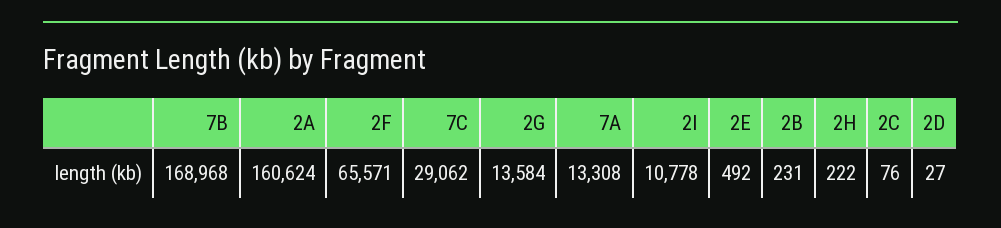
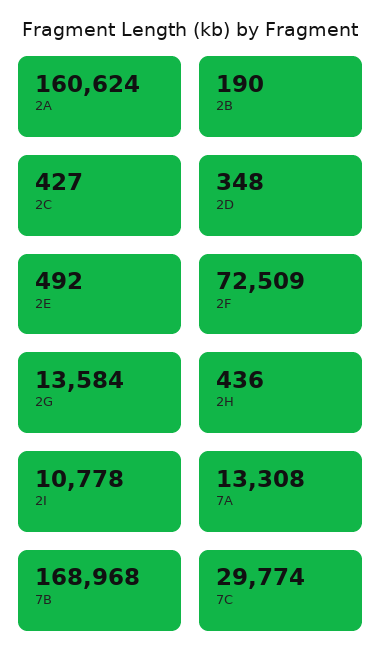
2F: 65571 -> 72509
7C: 29062 -> 29774
2B: 231 -> 190
2H: 222 -> 436
2C: 76 -> 427
2D: 27 -> 348

